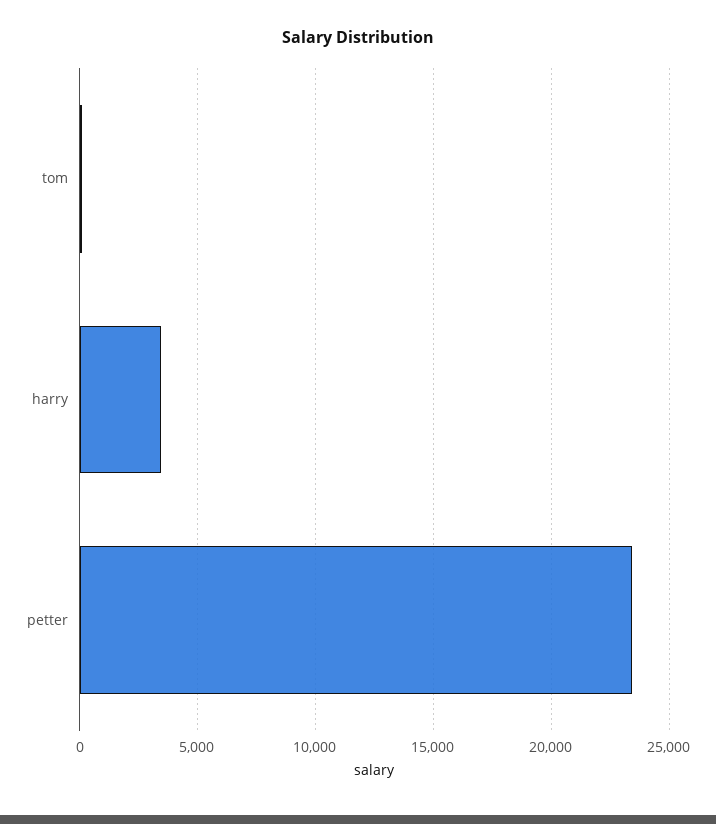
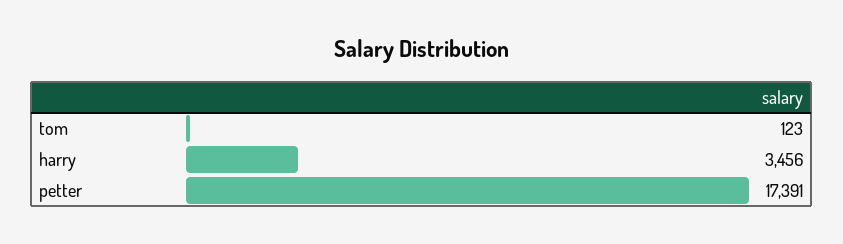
petter: 23500 -> 17391

